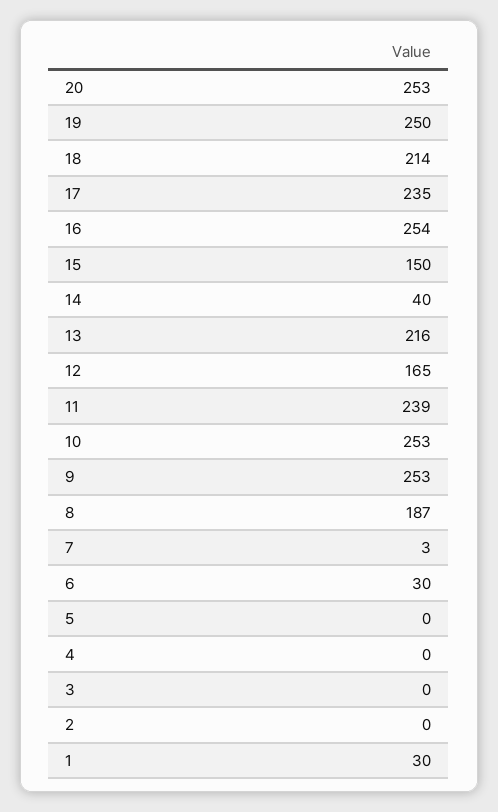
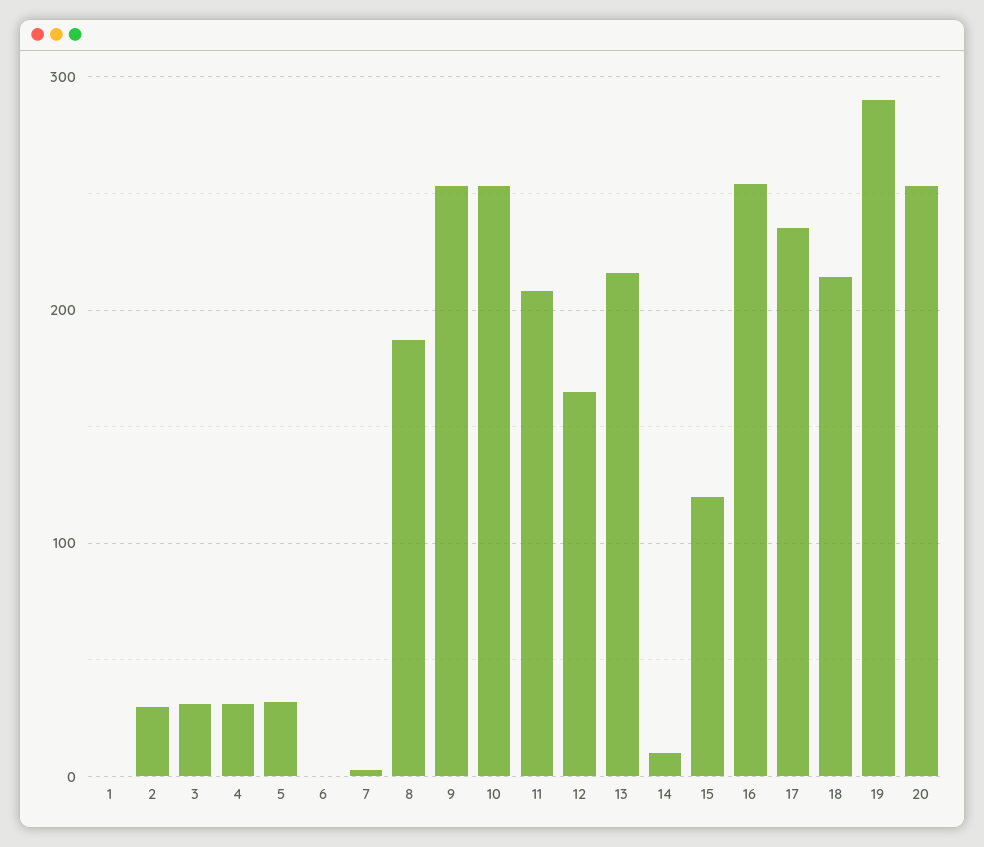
19: 250 -> 290
15: 150 -> 120
14: 40 -> 10
11: 239 -> 210
6: 30 -> 0
5: 0 -> 30
4: 0 -> 30
3: 0 -> 30
2: 0 -> 30
1: 30 -> 0

